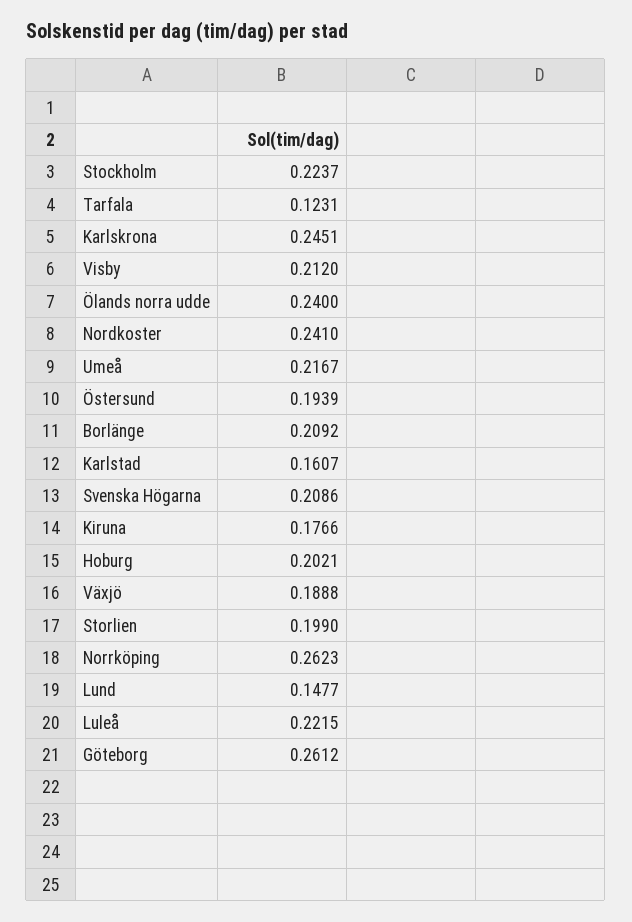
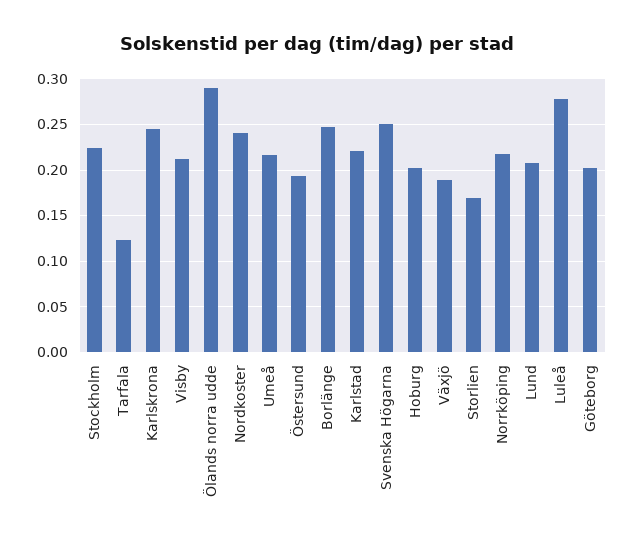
Ölands norra udde: 0.24 -> 0.29
Borlänge: 0.2092 -> 0.25
Karlstad: 0.1607 -> 0.22
Svenska Högarna: 0.2086 -> 0.25
Kiruna: 0.1766 -> none
Storlien: 0.199 -> 0.17
Norrköping: 0.2623 -> 0.22
Lund: 0.1477 -> 0.21
Luleå: 0.2215 -> 0.28
Göteborg: 0.2612 -> 0.2

